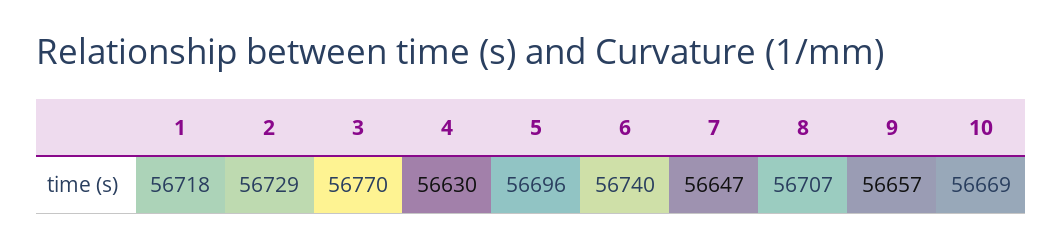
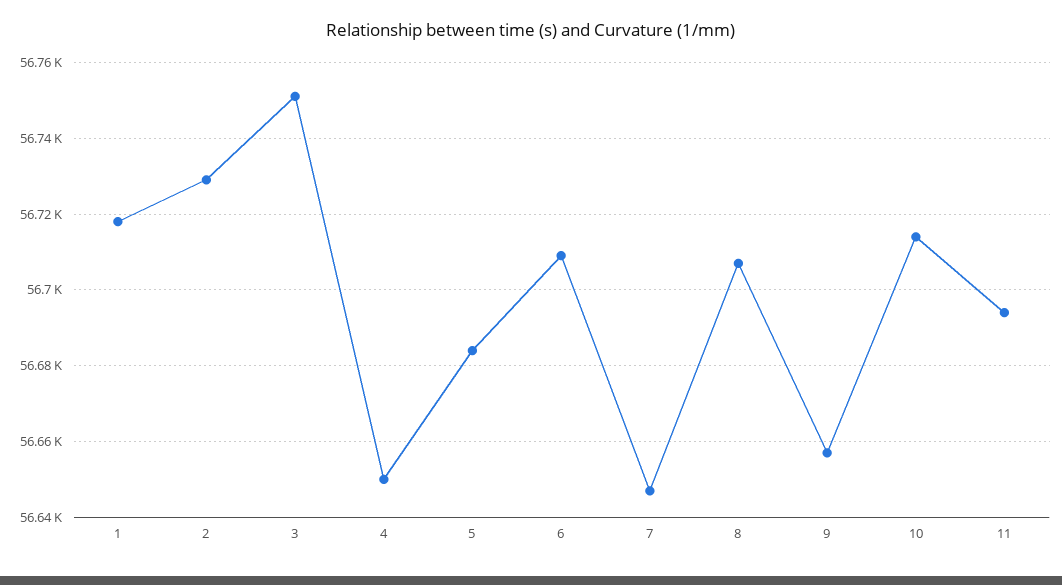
3: 56770 -> 56750
4: 56630 -> 56650
5: 56696 -> 56685
6: 56740 -> 56710
10: 56669 -> 56715
11: none -> 56695

